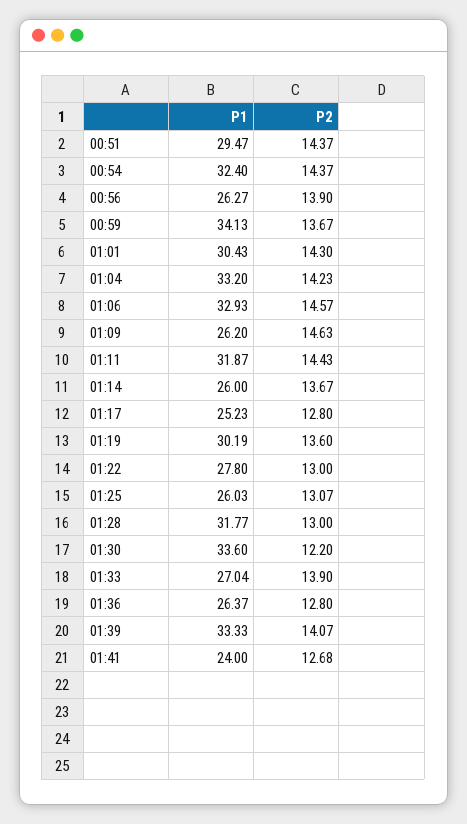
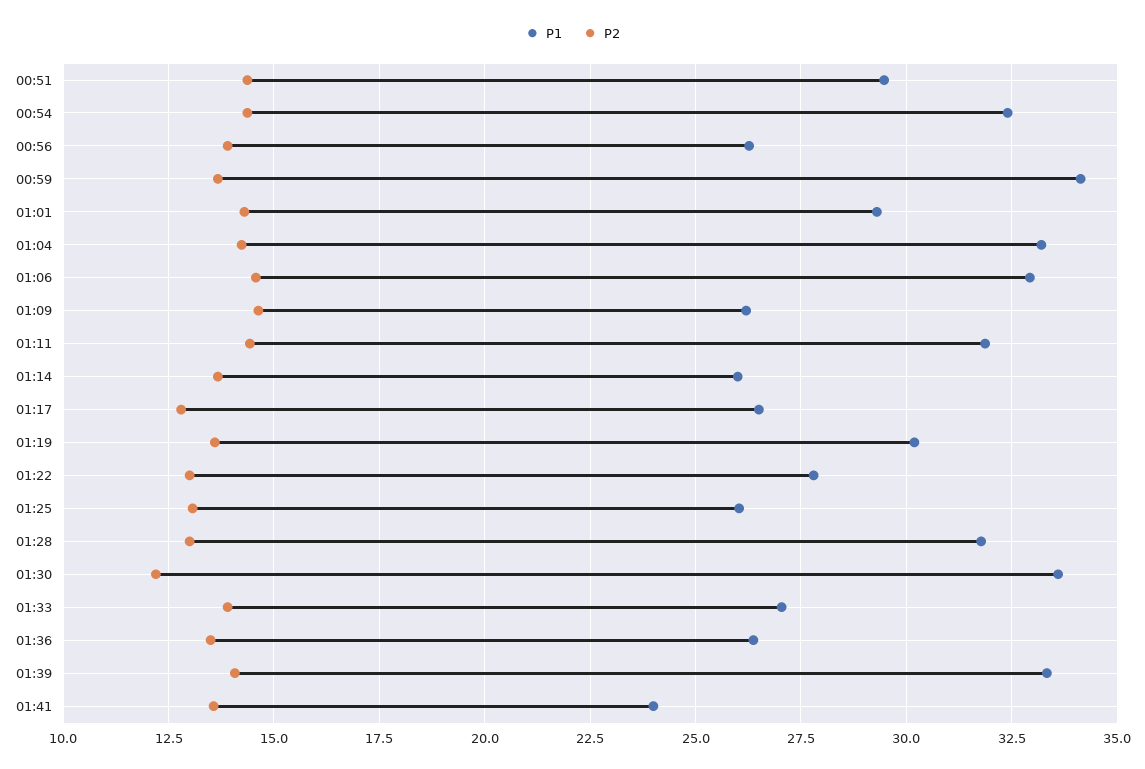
P1, 01:01: 30.43 -> 29.25
P1, 01:17: 25.23 -> 26.5
P2, 01:36: 12.8 -> 13.5
P2, 01:41: 12.68 -> 13.5

